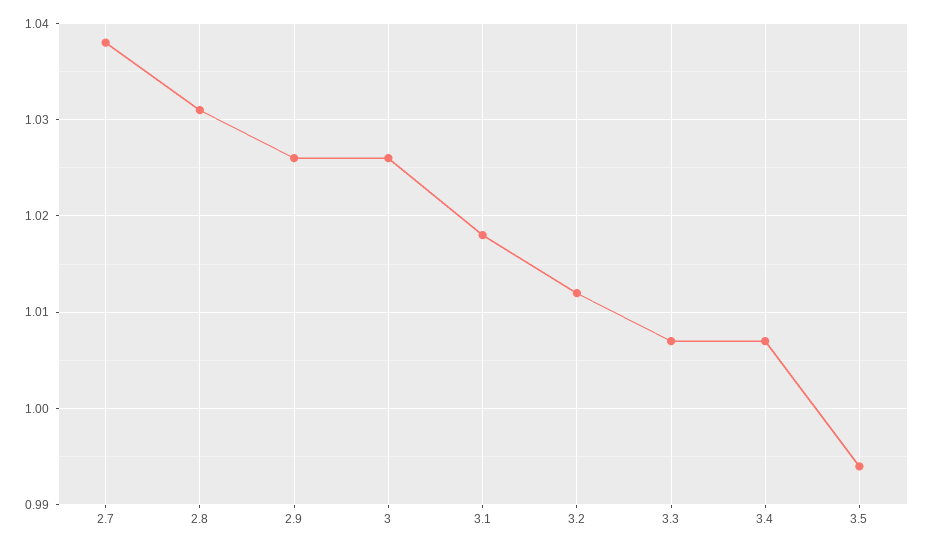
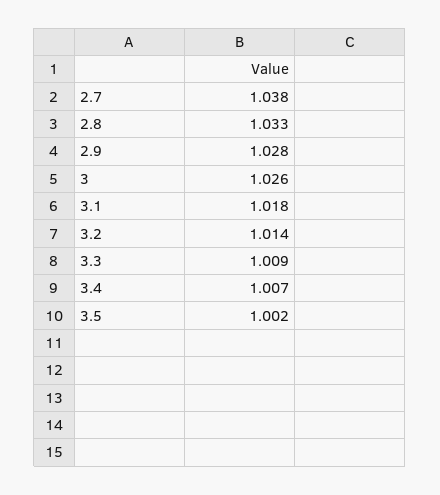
2.8: 1.031 -> 1.033
2.9: 1.026 -> 1.028
3.2: 1.012 -> 1.014
3.3: 1.007 -> 1.009
3.5: 0.994 -> 1.002

